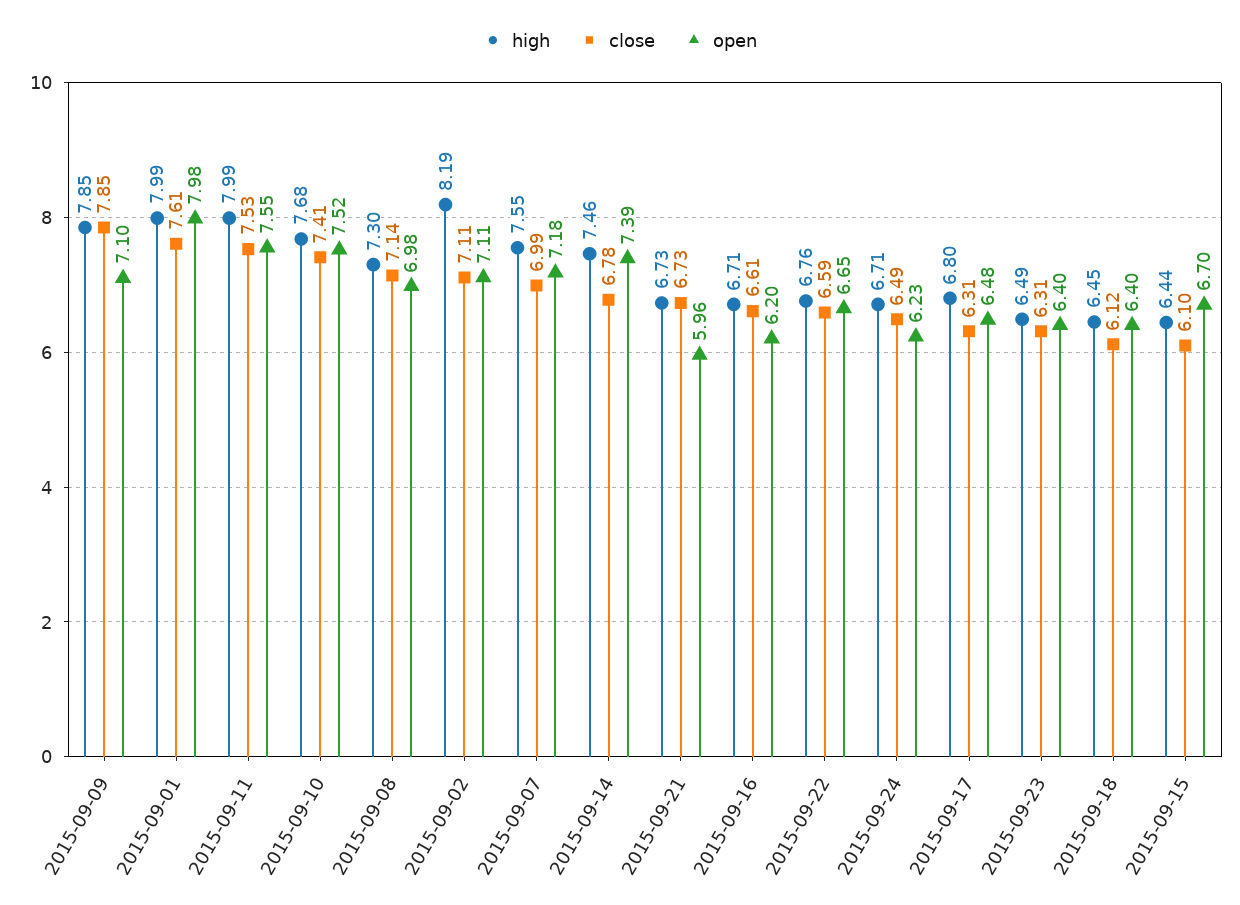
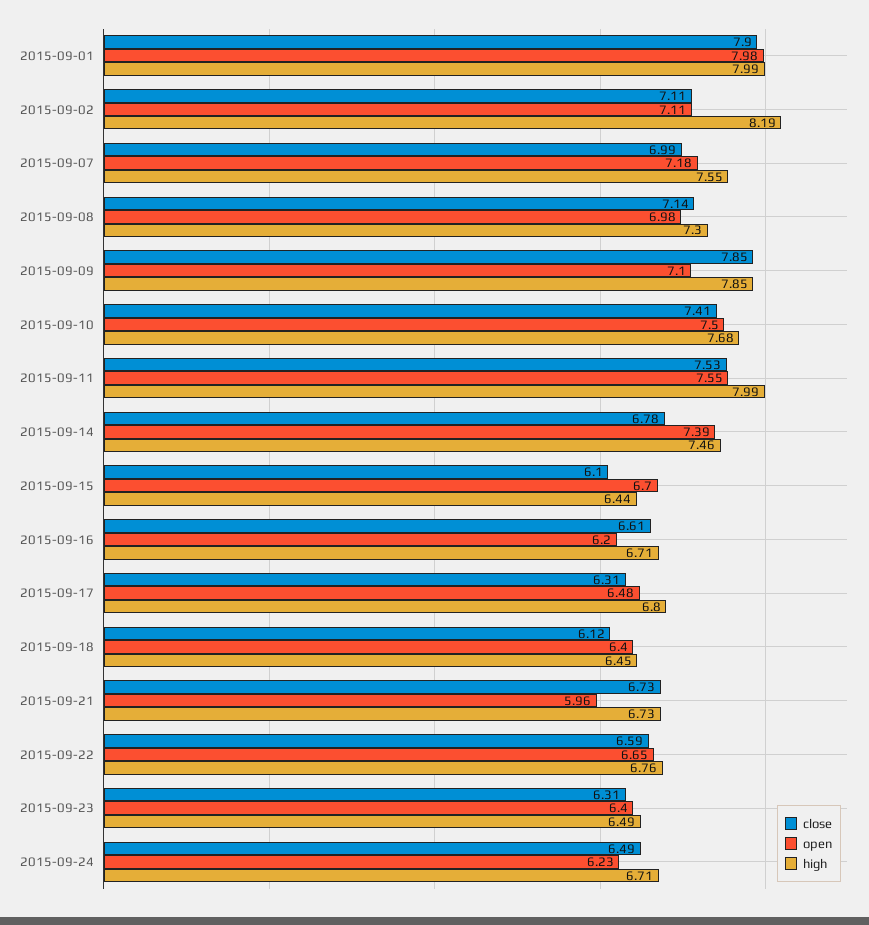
close, 2015-09-01: 7.61 -> 7.9
open, 2015-09-10: 7.52 -> 7.5

